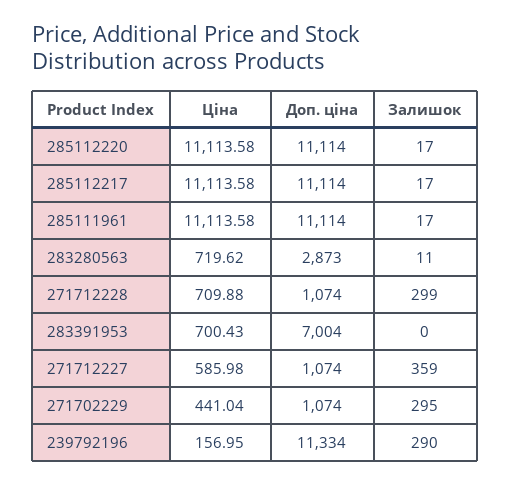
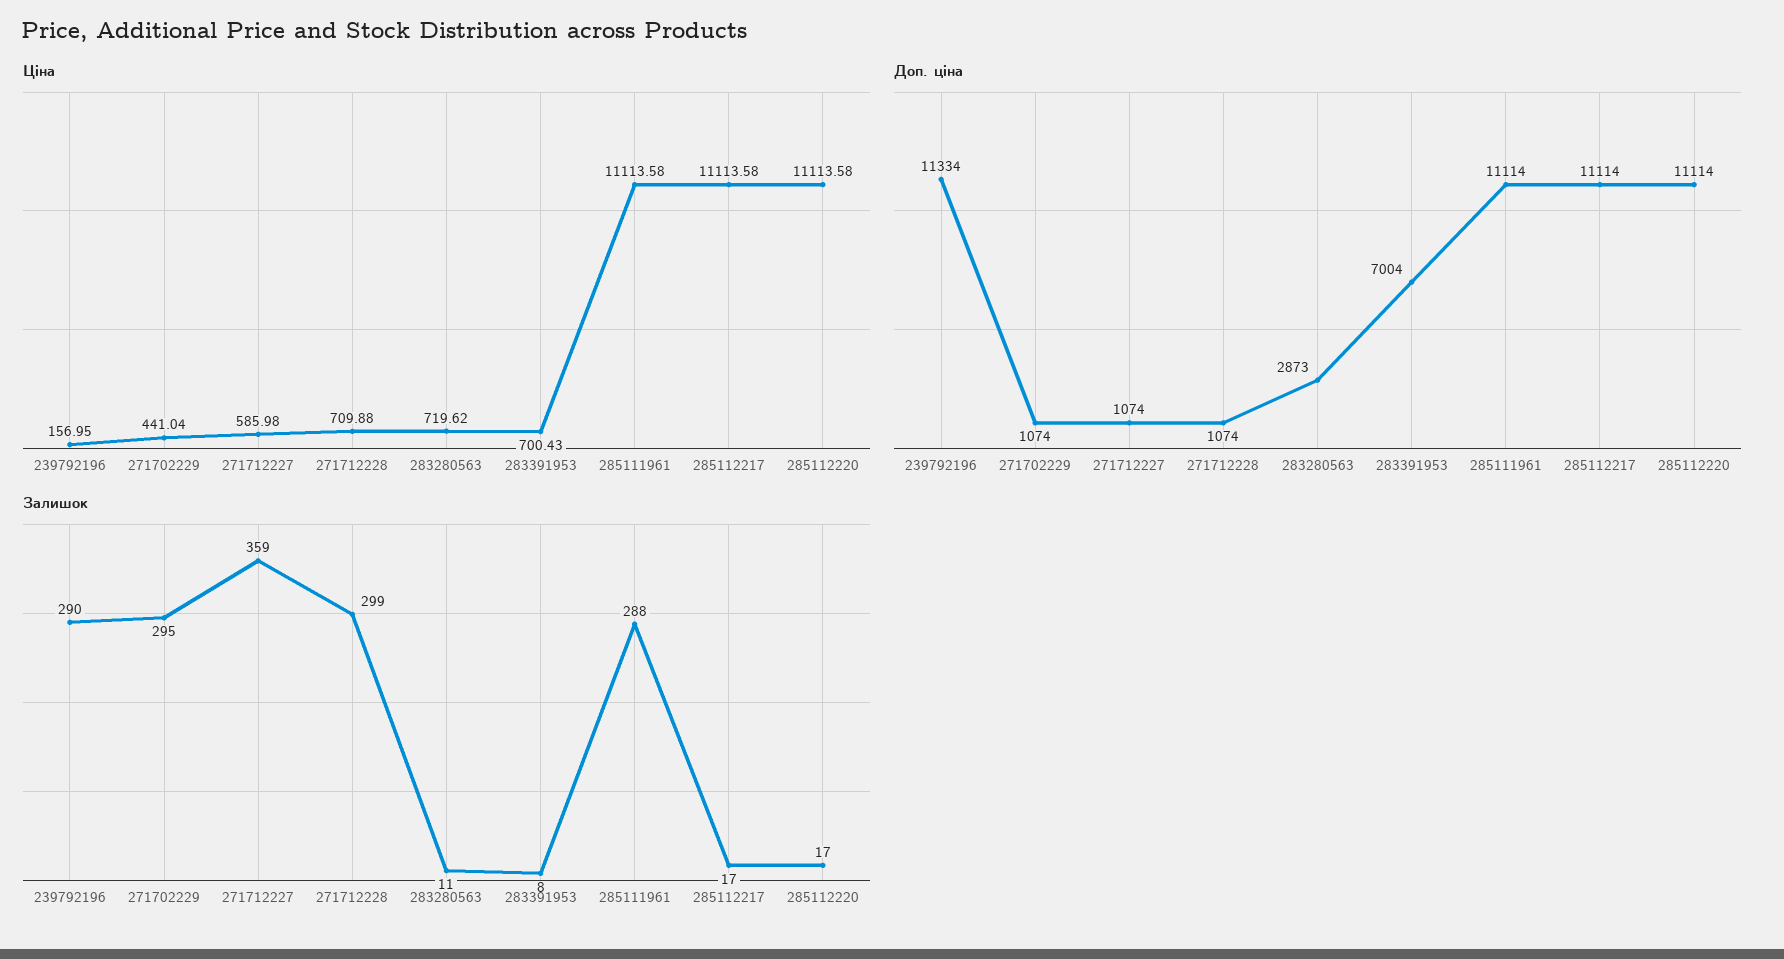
Залишок, 285111961: 17 -> 288
Залишок, 283391953: 0 -> 8

